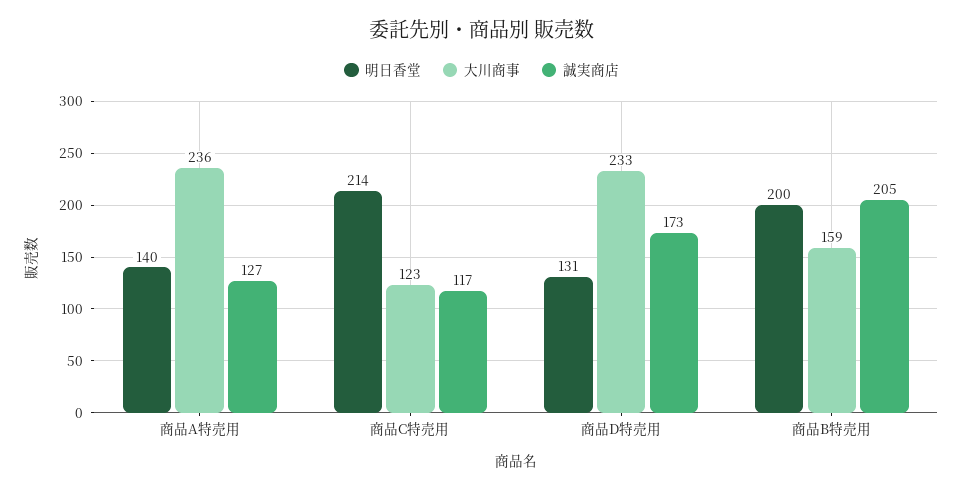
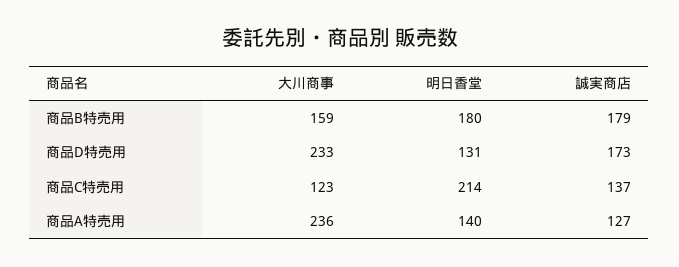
誠実商店, 商品C特売用: 117 -> 137
明日香堂, 商品B特売用: 200 -> 180
誠実商店, 商品B特売用: 205 -> 179

